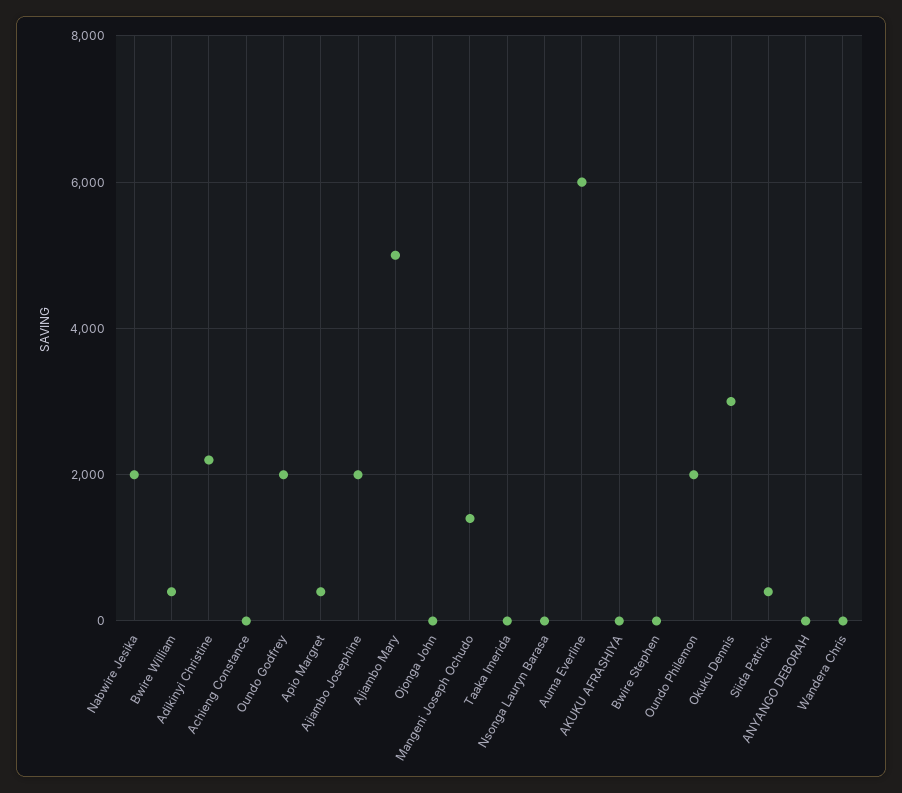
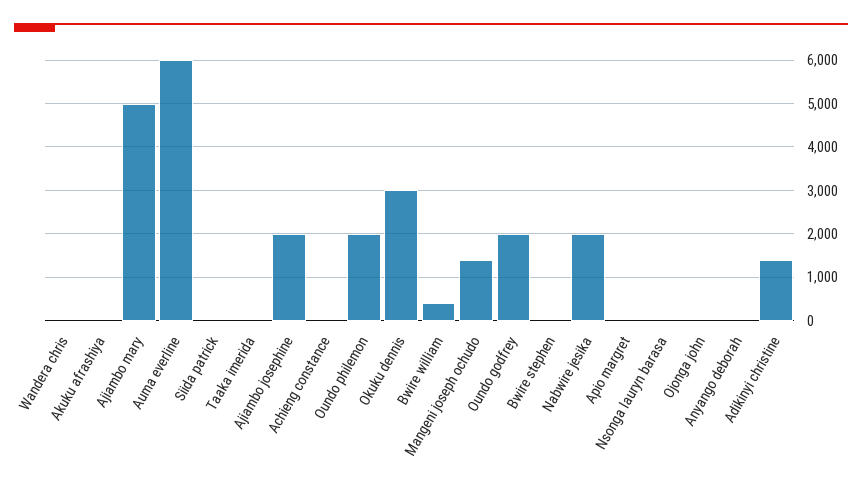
Adikinyi Christine: 2200 -> 1400
Apio Margret: 400 -> 0
Siida Patrick: 400 -> 0

